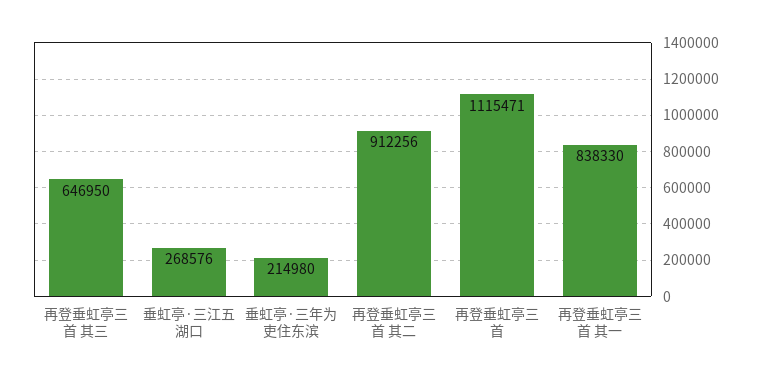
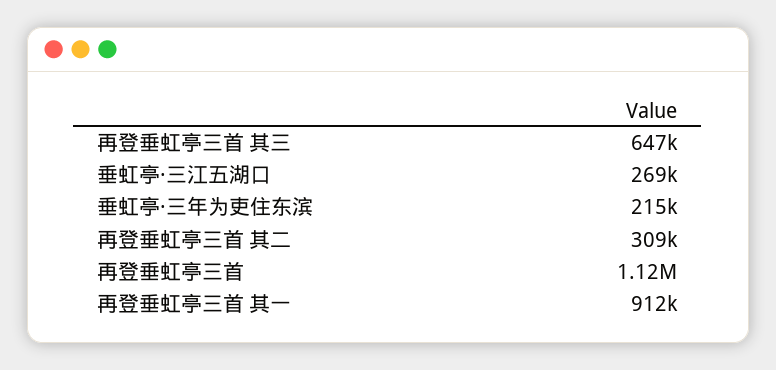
再登垂虹亭三首 其二: 912256 -> 309000
再登垂虹亭三首 其一: 838330 -> 912000

